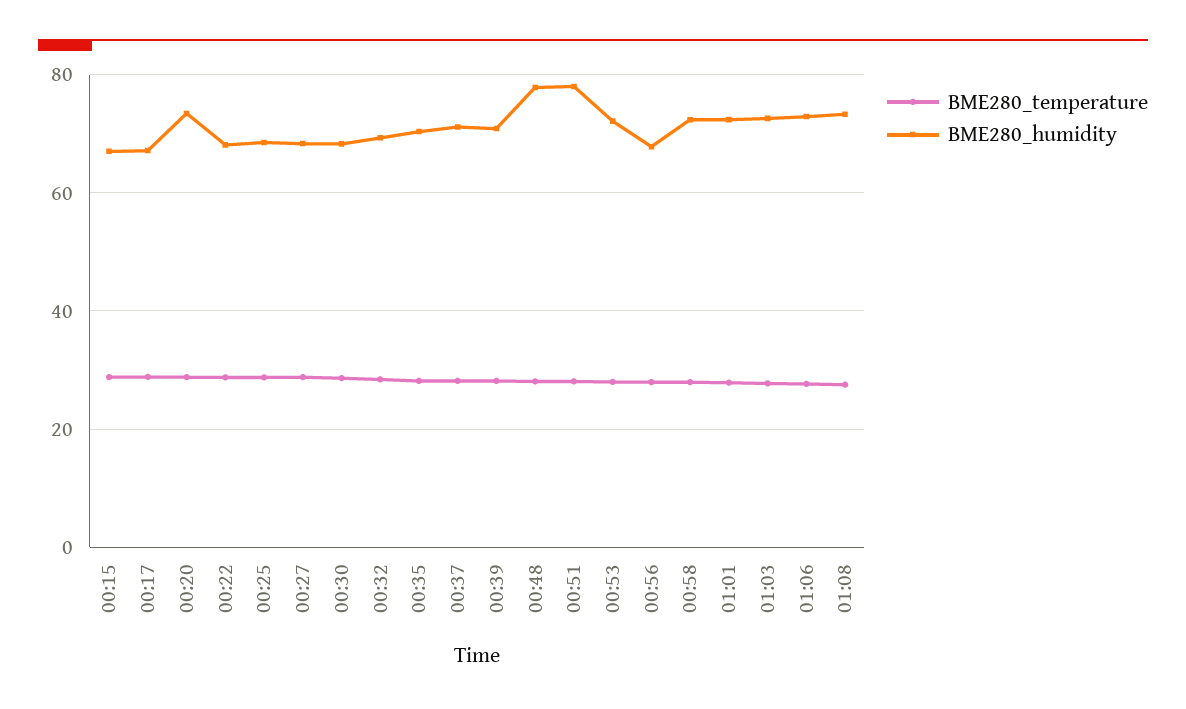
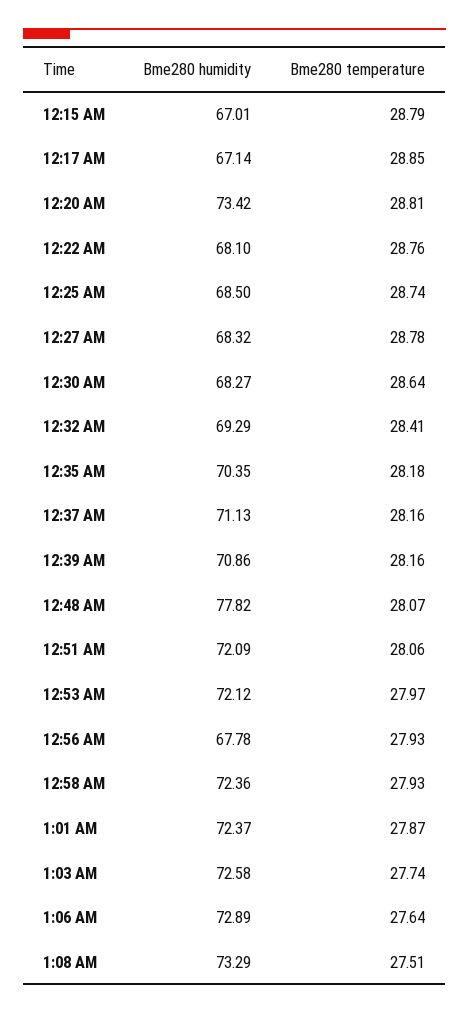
BME280_humidity, 00:51: 78 -> 72.09

